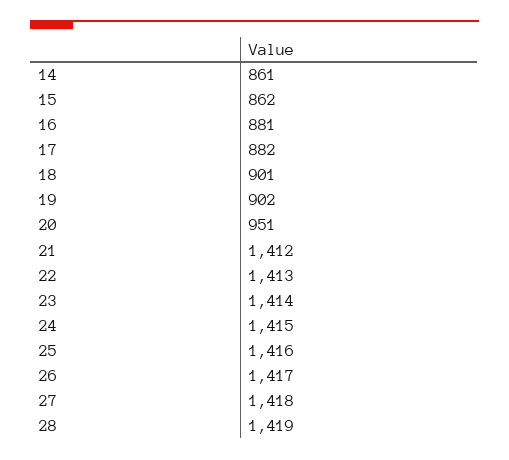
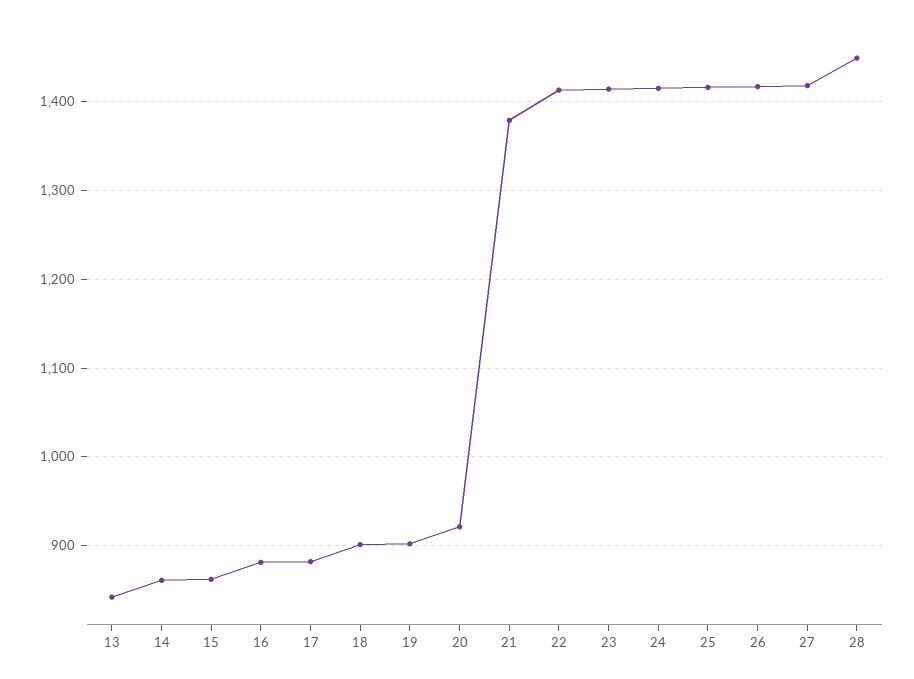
20: 951 -> 920
21: 1412 -> 1380
28: 1419 -> 1450
13: none -> 840

